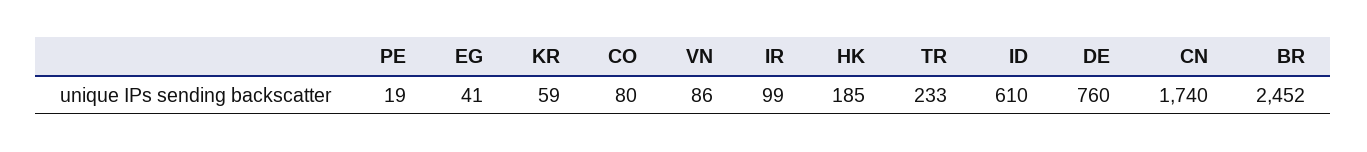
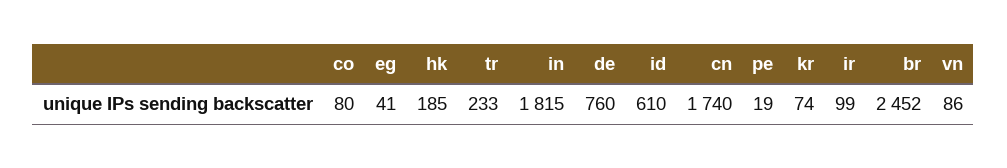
KR: 59 -> 74
in: none -> 1815

